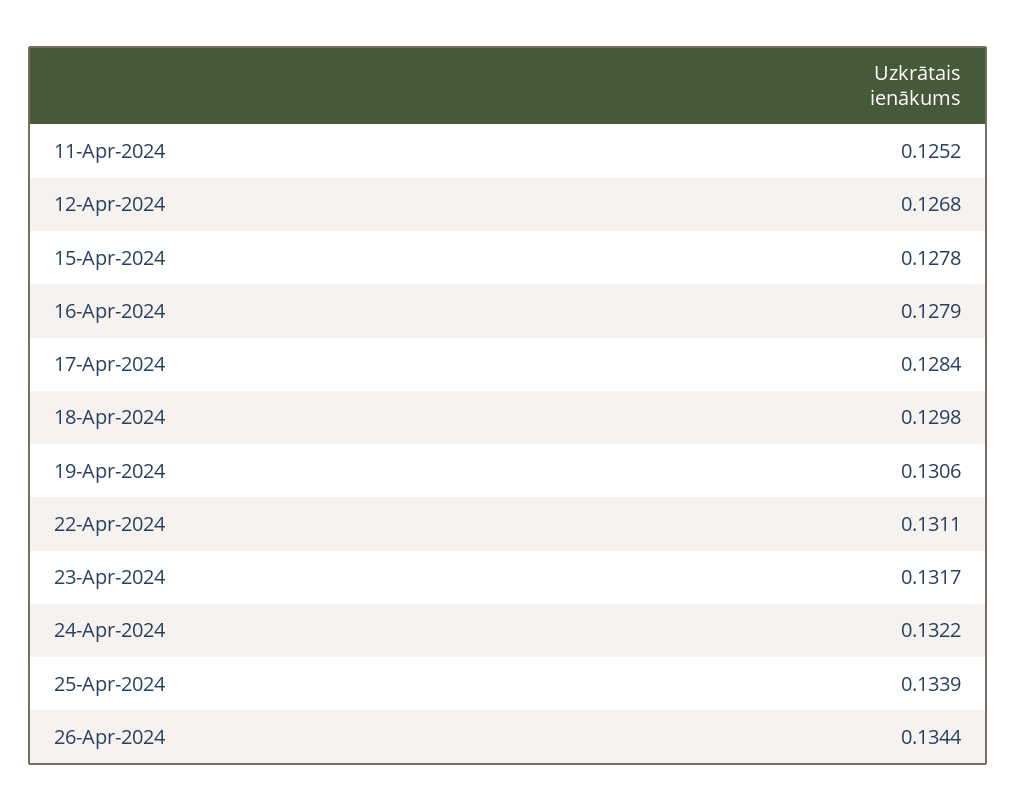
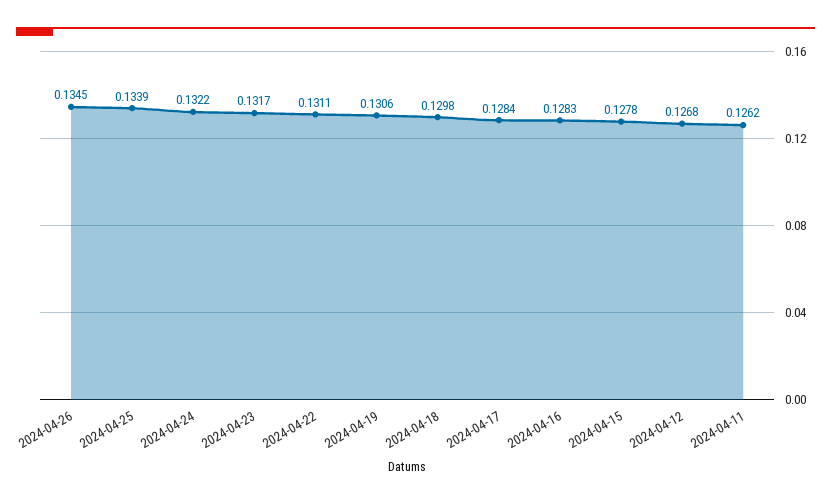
11-Apr-2024: 0.1252 -> 0.1262
16-Apr-2024: 0.1279 -> 0.1283
26-Apr-2024: 0.1344 -> 0.1345

